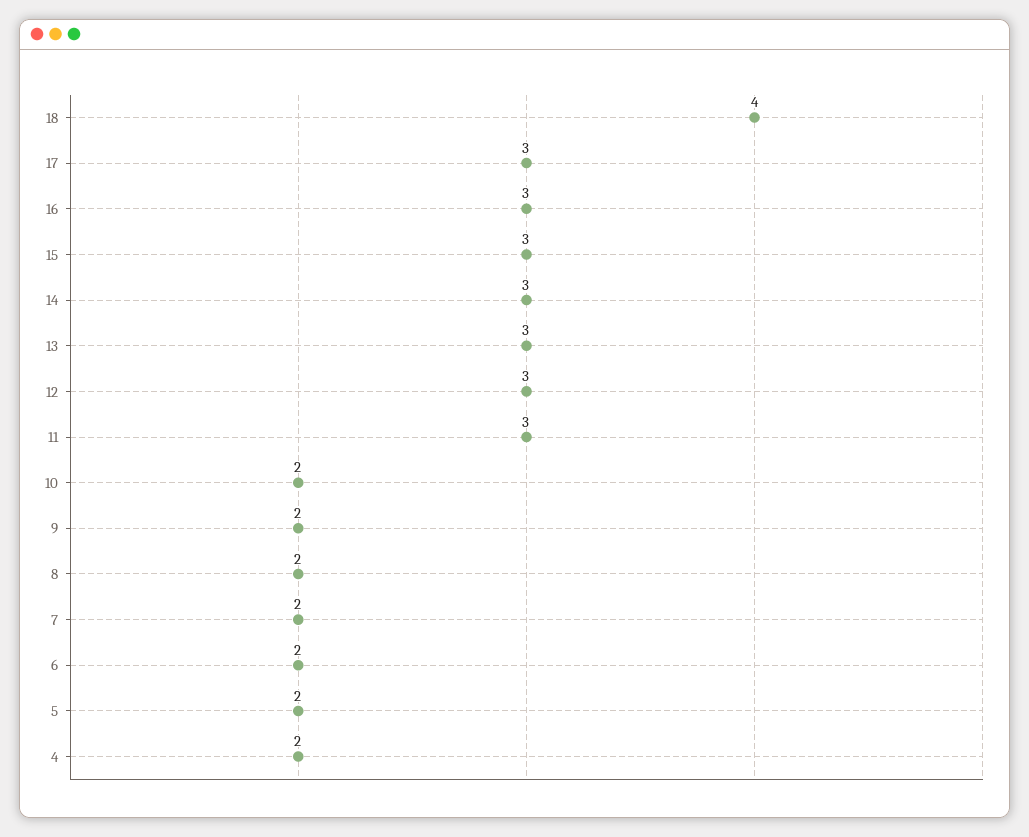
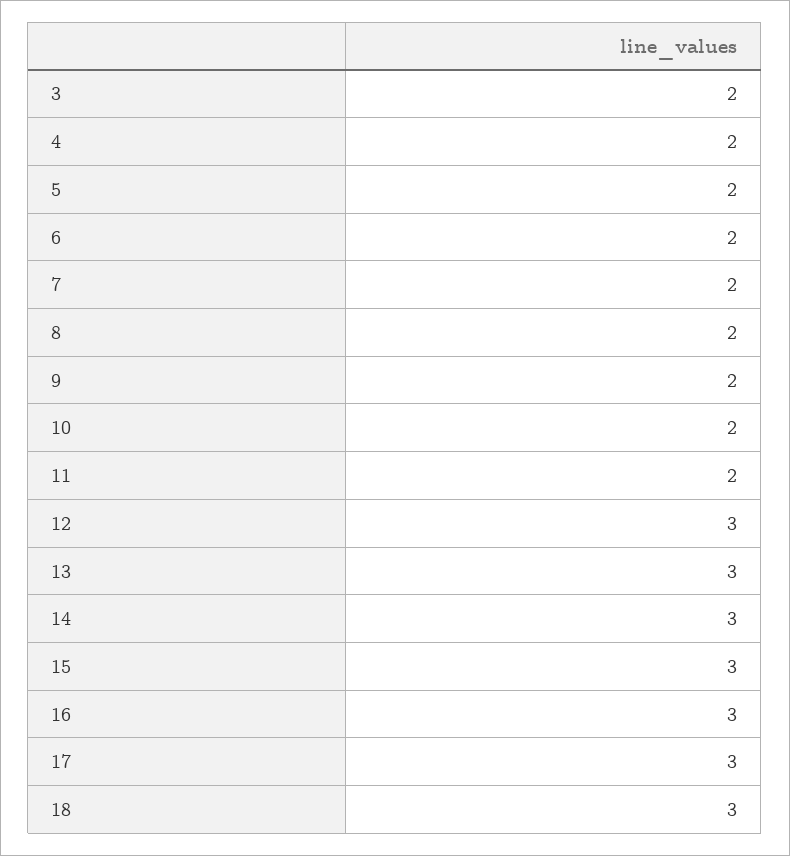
18: 4 -> 3
11: 3 -> 2
3: none -> 2

